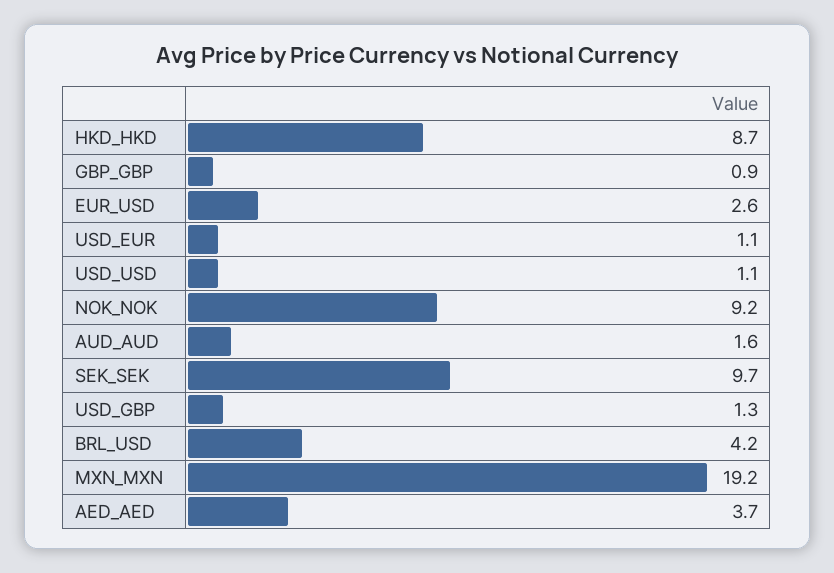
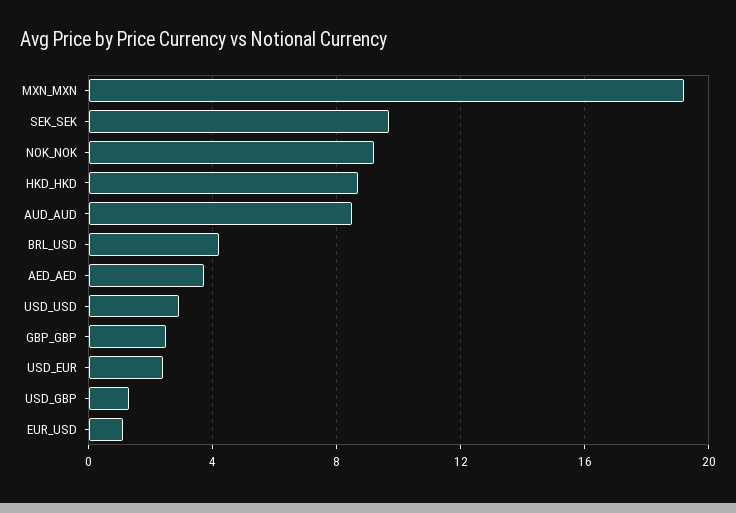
GBP_GBP: 0.9 -> 2.5
EUR_USD: 2.6 -> 1
USD_EUR: 1.1 -> 2.5
USD_USD: 1.1 -> 3
AUD_AUD: 1.6 -> 8.5

